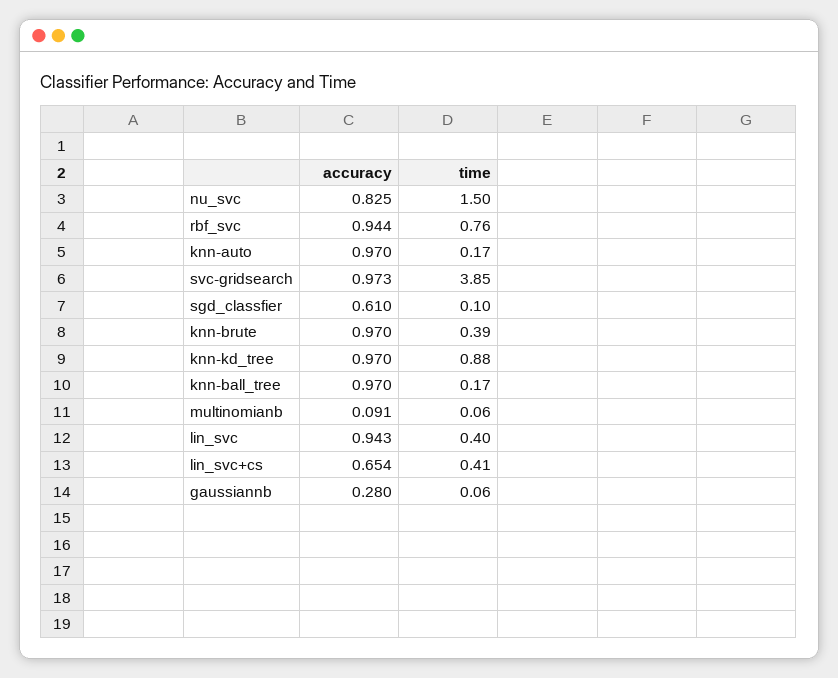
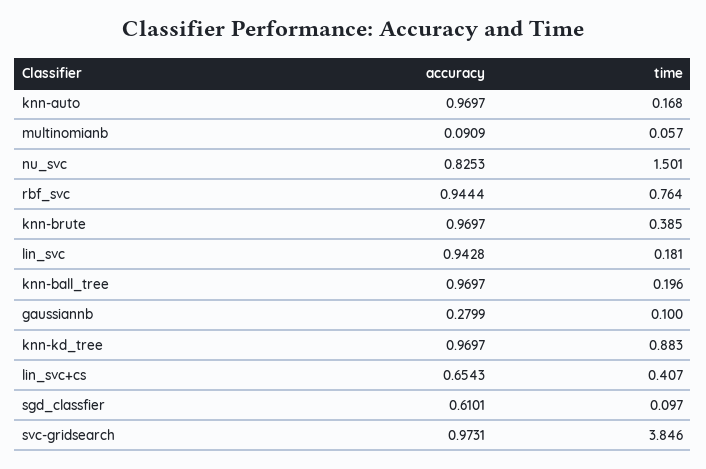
time, knn-ball_tree: 0.17 -> 0.196
time, lin_svc: 0.4 -> 0.181
time, gaussiannb: 0.06 -> 0.1

